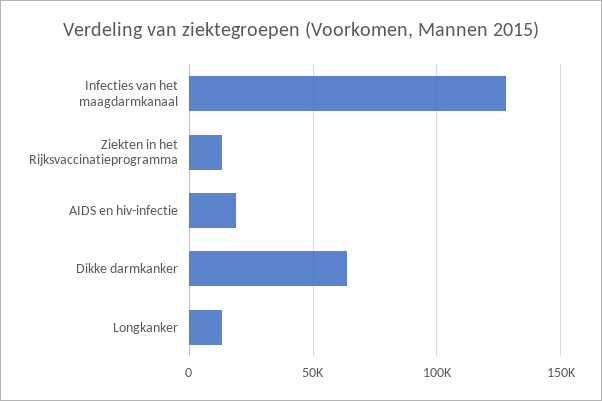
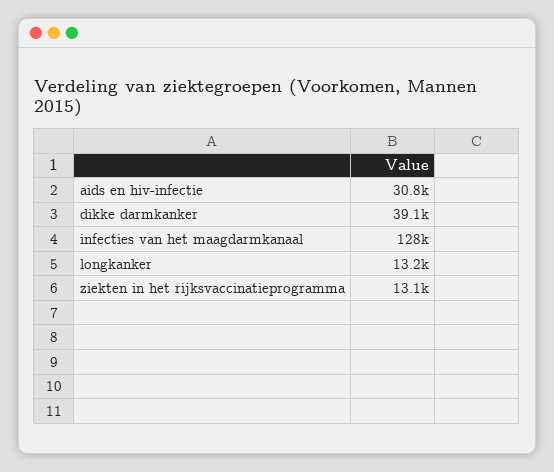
AIDS en hiv-infectie: 20000 -> 30800
Dikke darmkanker: 65000 -> 39100

